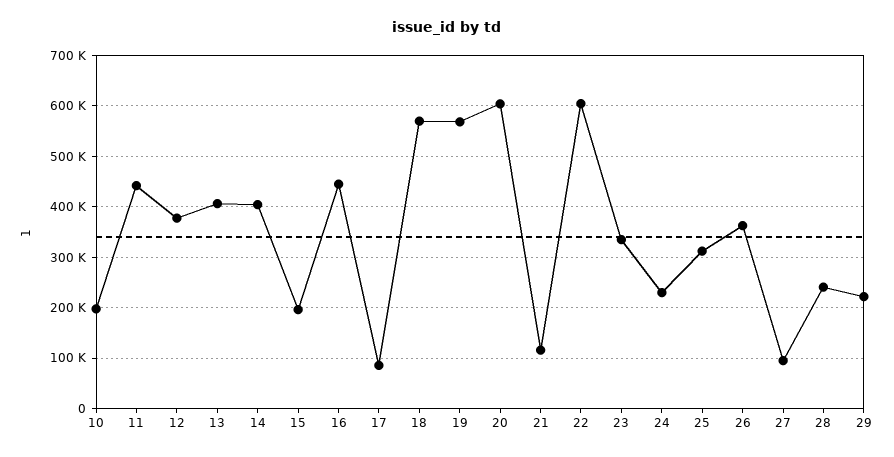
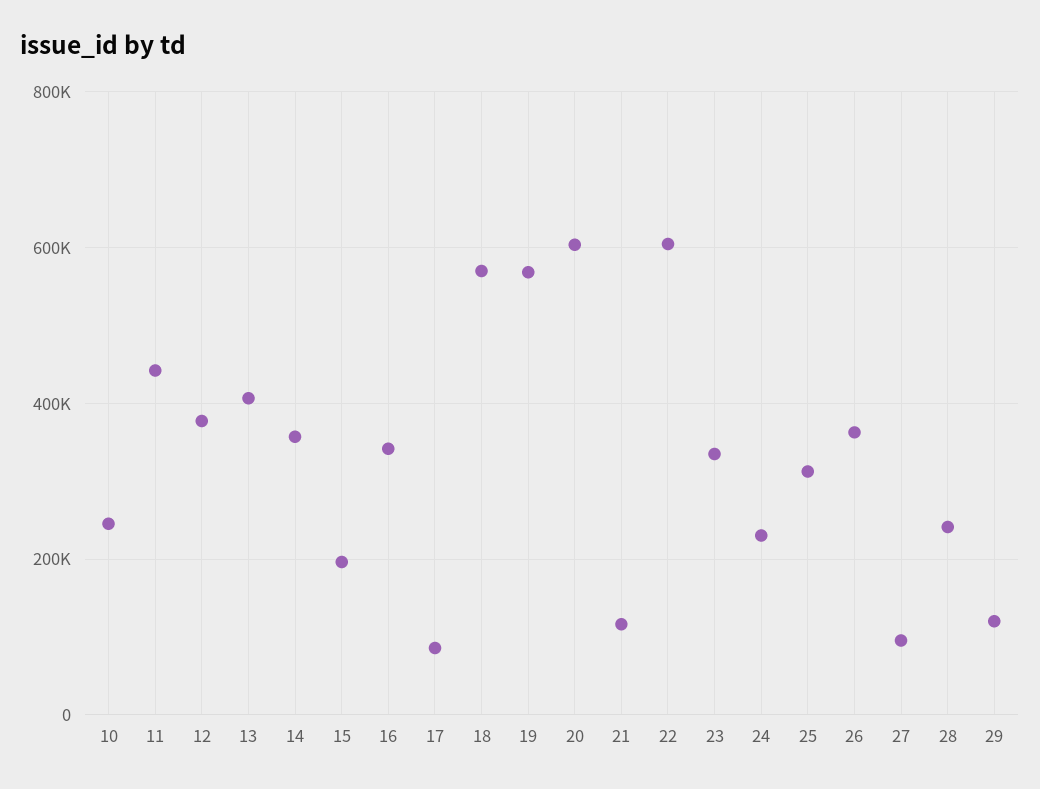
10: 200000 -> 240000
14: 400000 -> 360000
16: 440000 -> 340000
29: 220000 -> 120000

